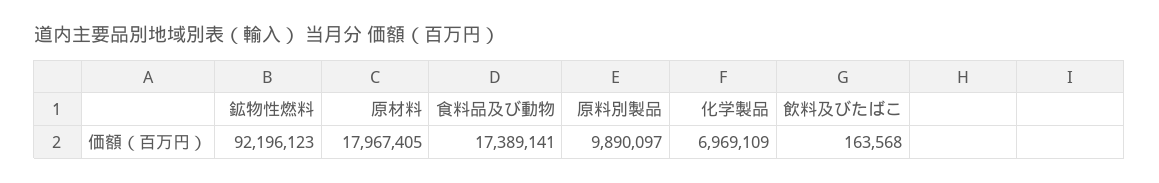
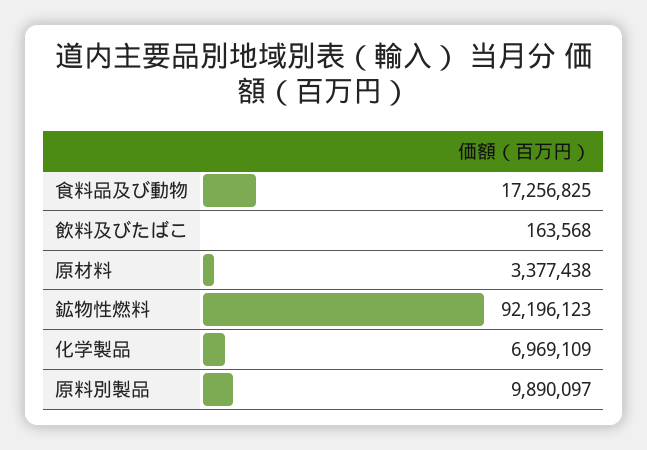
原材料: 17967405 -> 3377438
食料品及び動物: 17389141 -> 17256825

